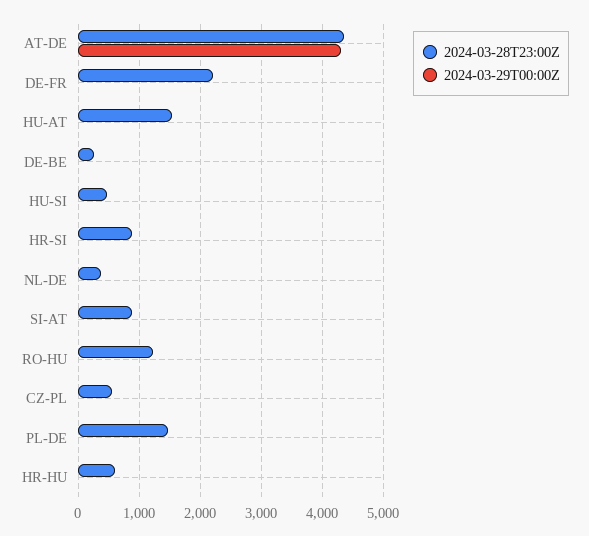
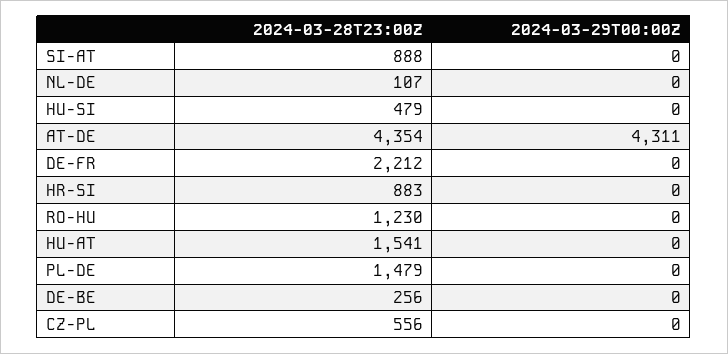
2024-03-28T23:00Z, NL-DE: 400 -> 107
2024-03-28T23:00Z, HR-HU: 600 -> none
2024-03-29T00:00Z, HR-HU: 0 -> none

